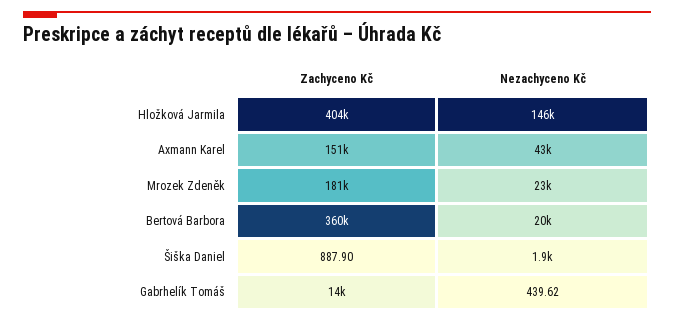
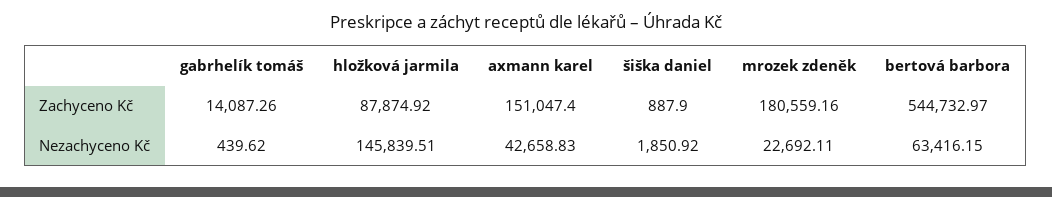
Zachyceno Kč, Hložková Jarmila: 404000 -> 87874.92
Zachyceno Kč, Bertová Barbora: 360000 -> 544732.97
Nezachyceno Kč, Bertová Barbora: 20000 -> 63416.15

